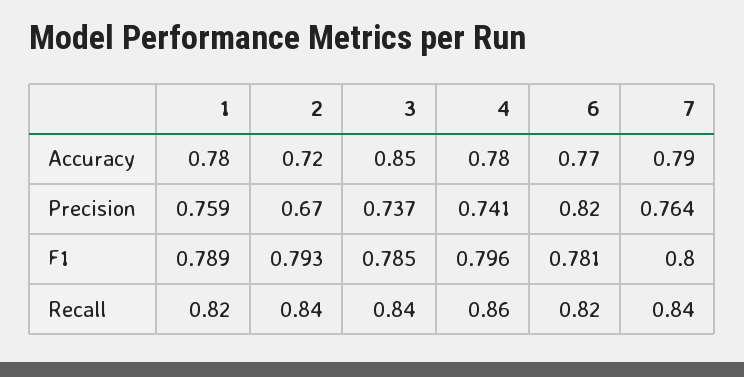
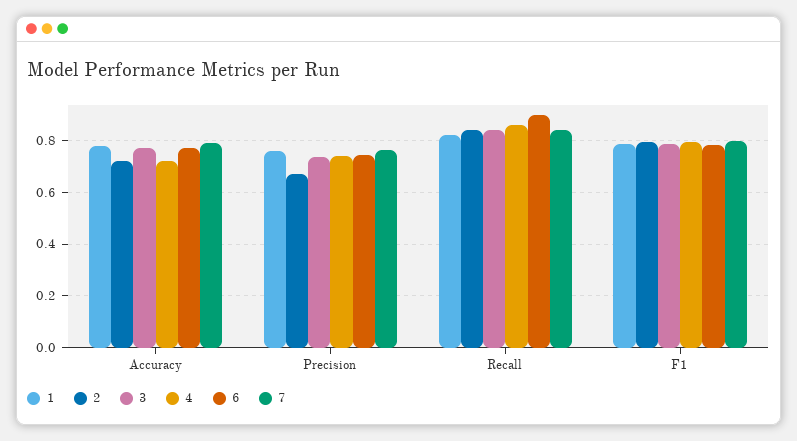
3, Accuracy: 0.85 -> 0.775
4, Accuracy: 0.78 -> 0.725
6, Precision: 0.82 -> 0.75
6, Recall: 0.82 -> 0.9

